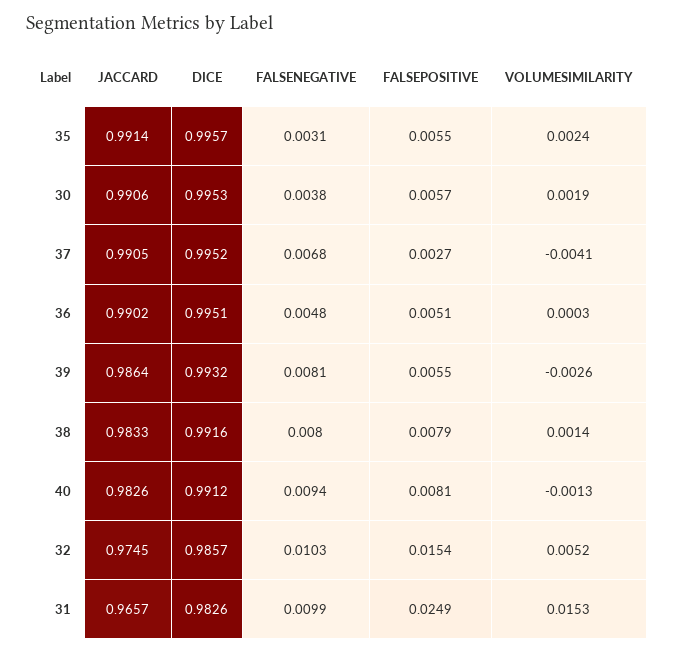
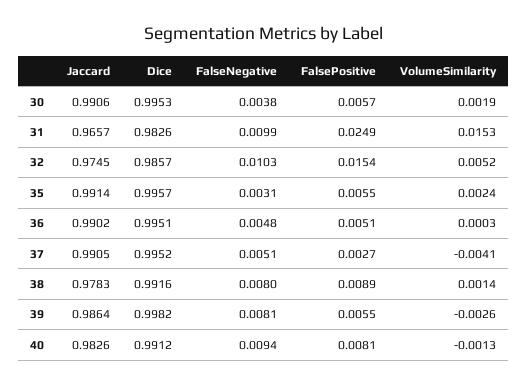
FALSENEGATIVE, 37: 0.0068 -> 0.0051
DICE, 39: 0.9932 -> 0.9982
JACCARD, 38: 0.9833 -> 0.9783
FALSEPOSITIVE, 38: 0.0079 -> 0.0089

